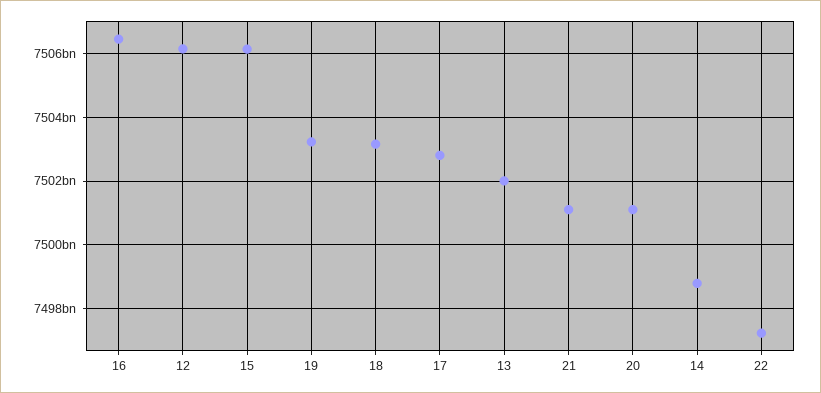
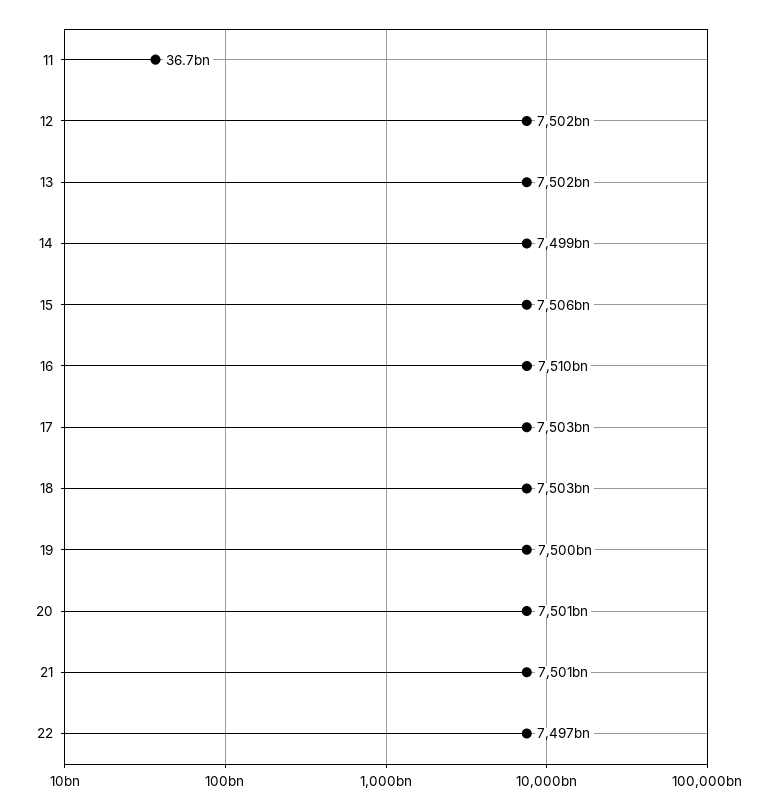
16: 7506400000000 -> 7510000000000
12: 7506200000000 -> 7502000000000
19: 7503200000000 -> 7500000000000
11: none -> 36700000000

